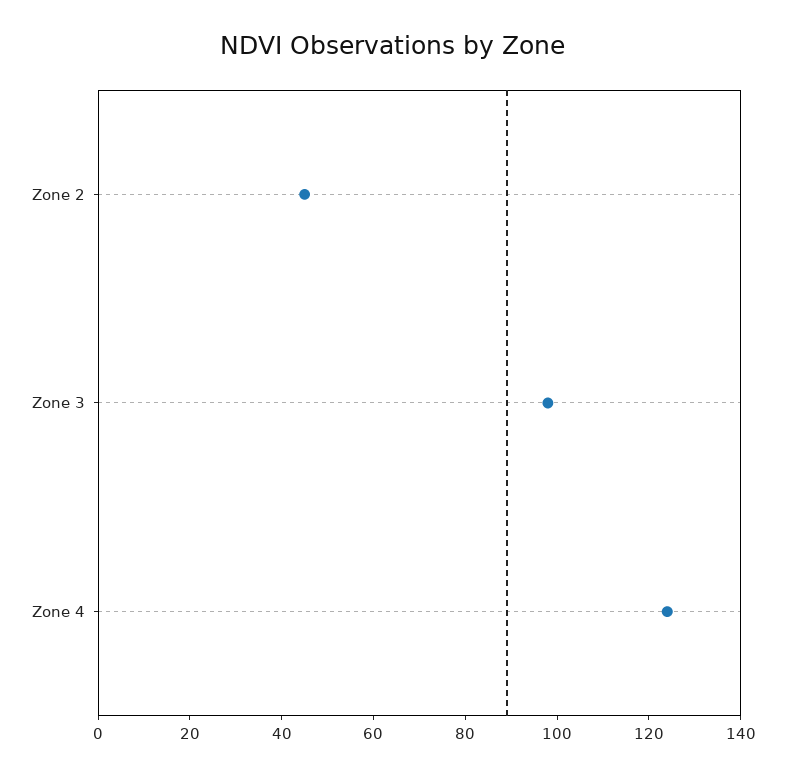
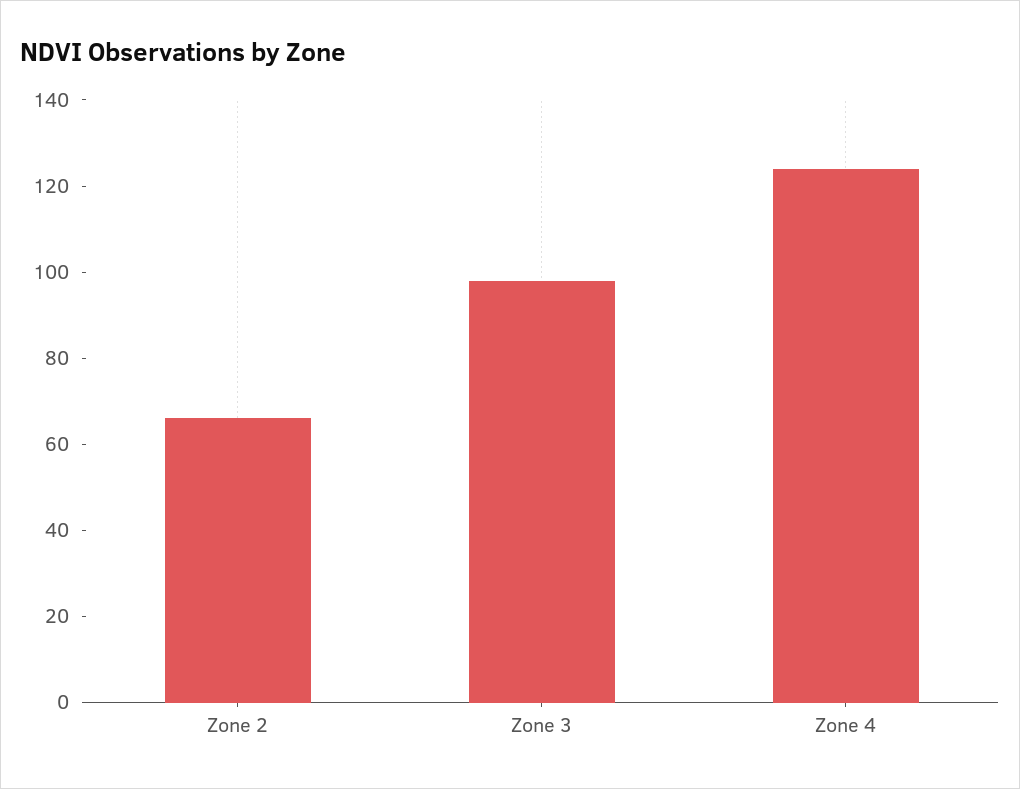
Zone 2: 45 -> 65

